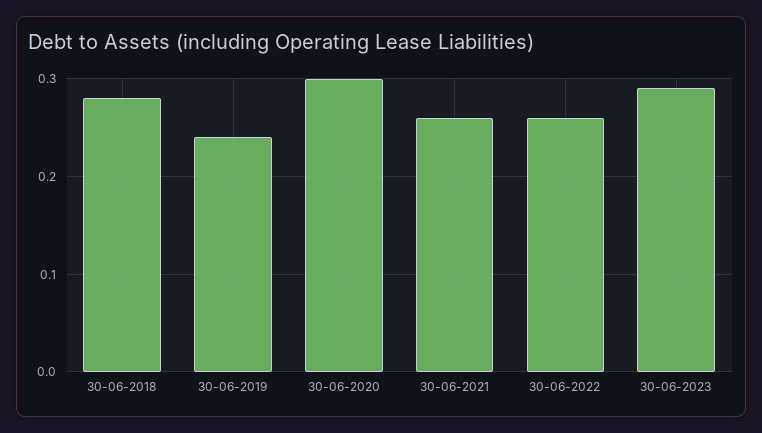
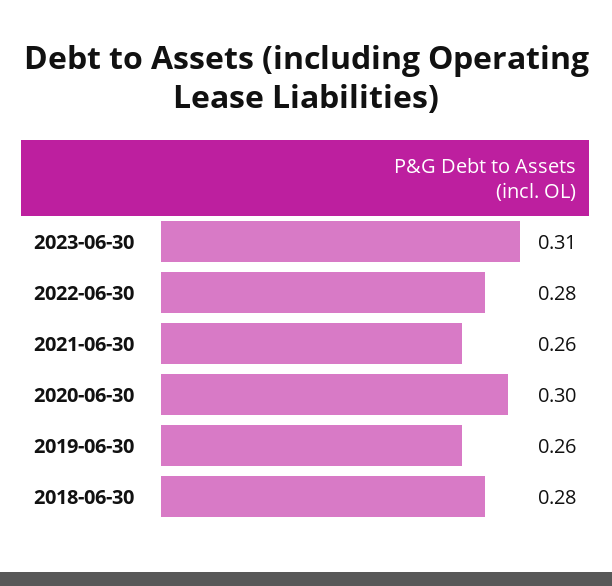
30-06-2019: 0.24 -> 0.26
30-06-2022: 0.26 -> 0.28
30-06-2023: 0.29 -> 0.31

